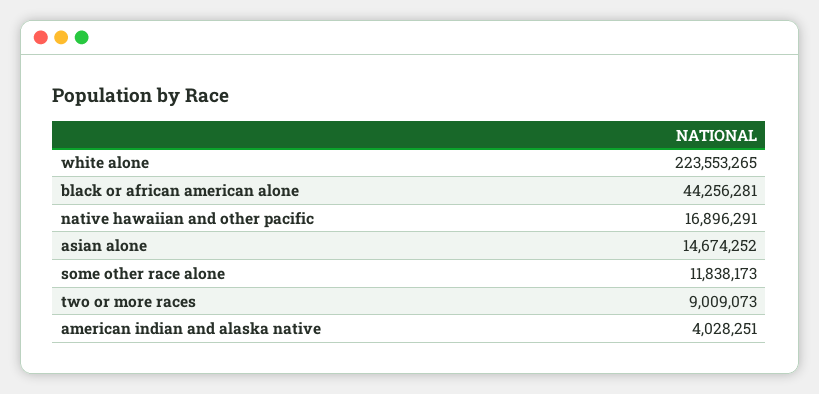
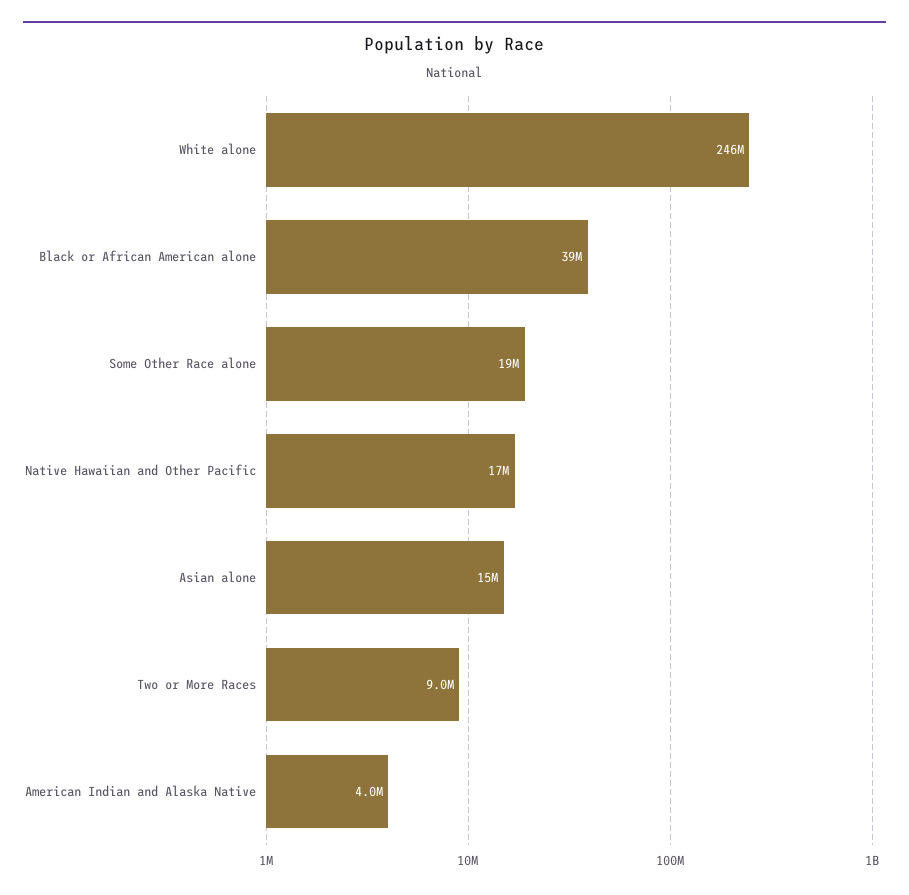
white alone: 223553265 -> 246000000
black or african american alone: 44256281 -> 39000000
some other race alone: 11838173 -> 19000000

